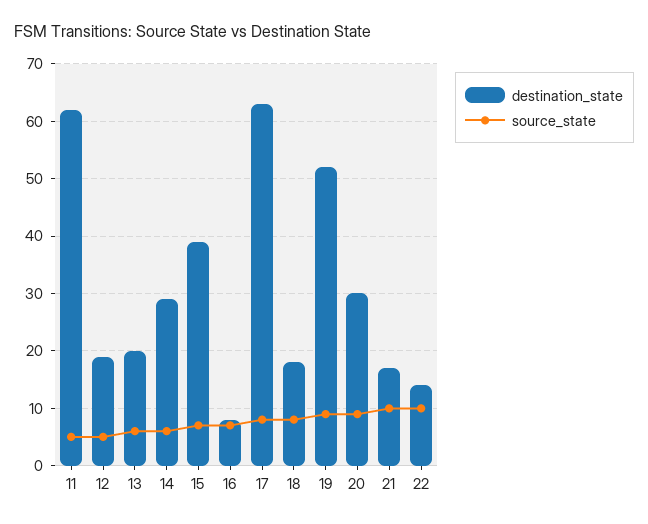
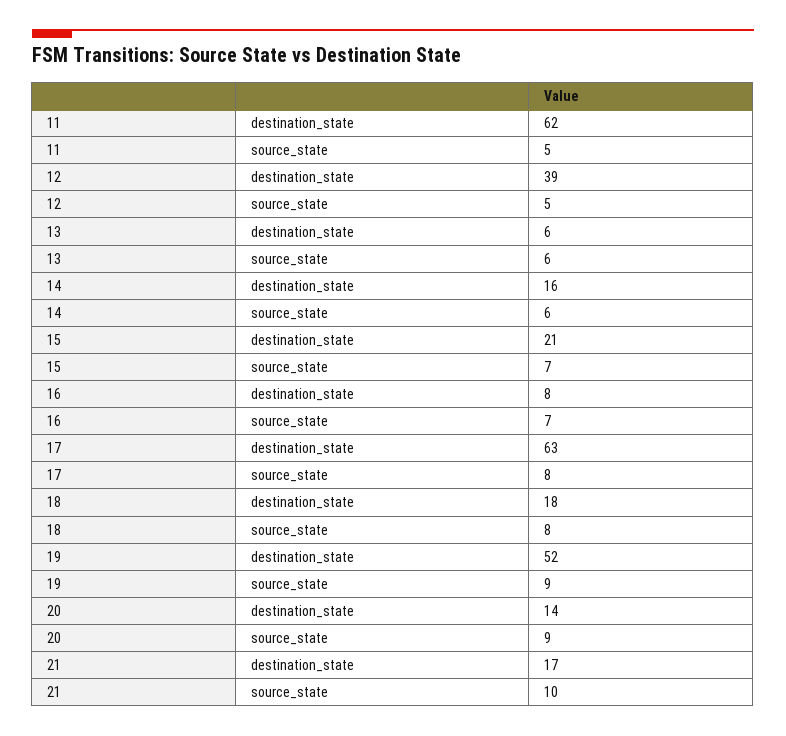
destination_state, 12: 20 -> 39
destination_state, 13: 20 -> 6
destination_state, 14: 30 -> 16
destination_state, 15: 40 -> 21
destination_state, 20: 30 -> 14
destination_state, 22: 15 -> none
source_state, 22: 10 -> none

